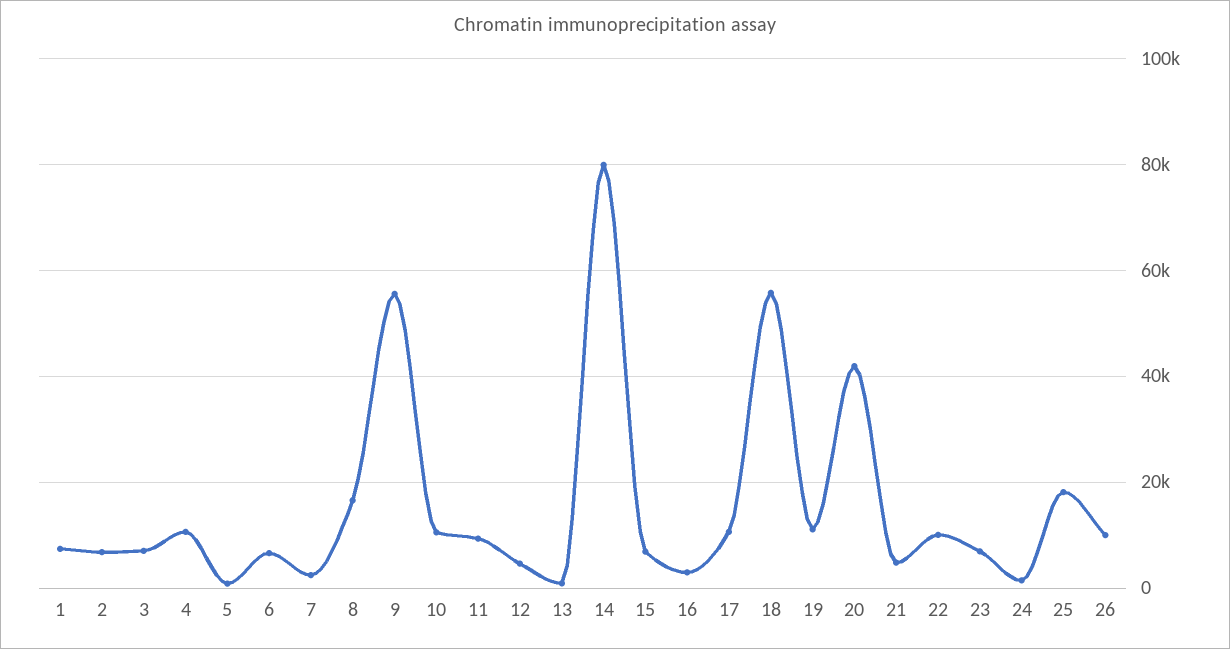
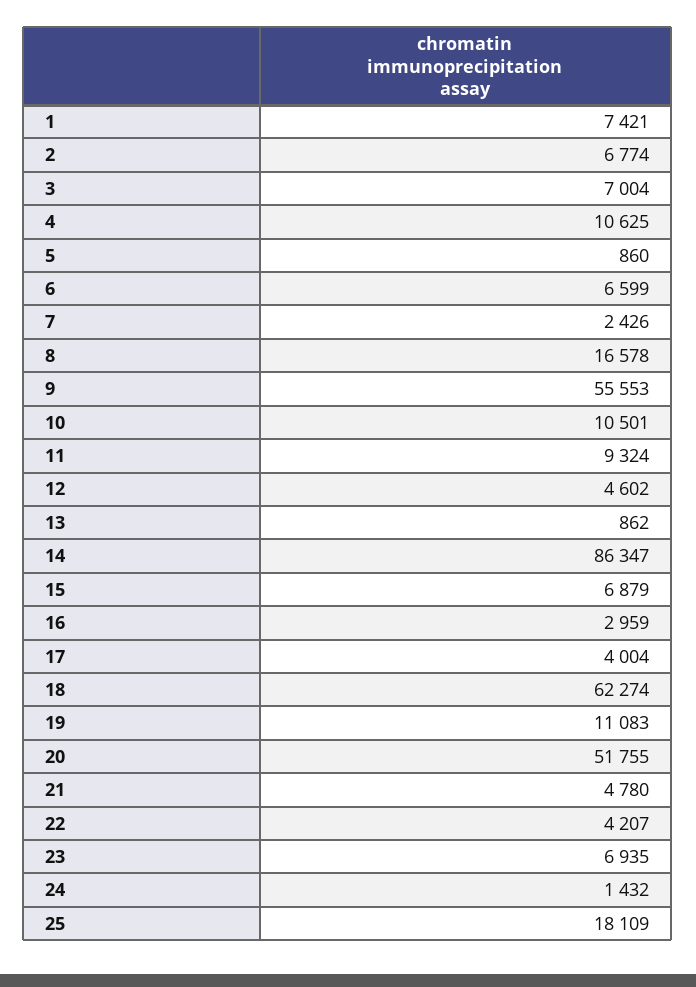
14: 80000 -> 86347
17: 10000 -> 4004
18: 56000 -> 62274
20: 42000 -> 51755
22: 10000 -> 4207
26: 10000 -> none

